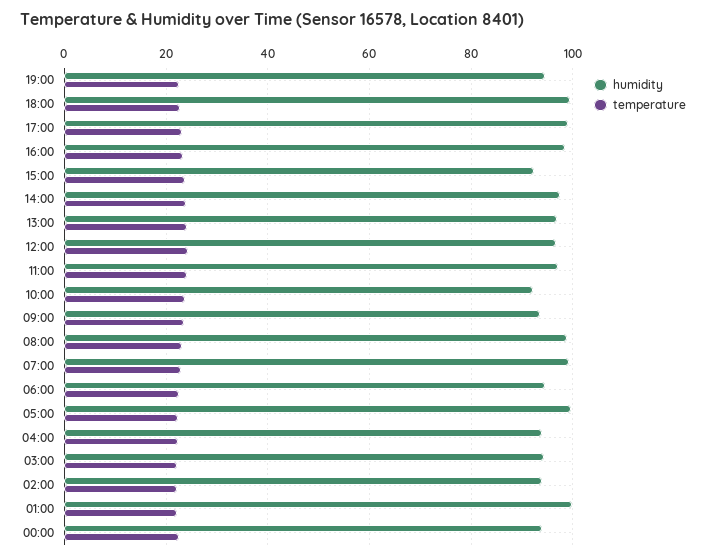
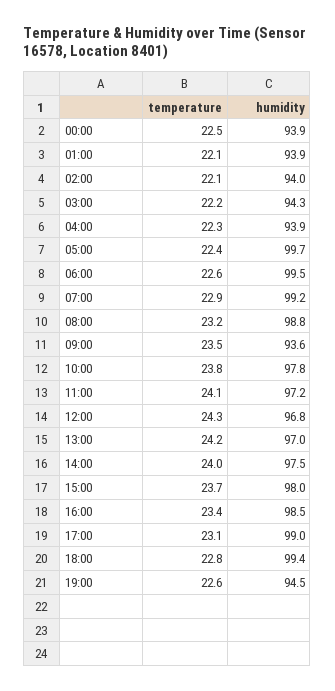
humidity, 15:00: 92 -> 98
humidity, 10:00: 92 -> 97.8
humidity, 06:00: 94 -> 99.5
humidity, 01:00: 100 -> 93.9

